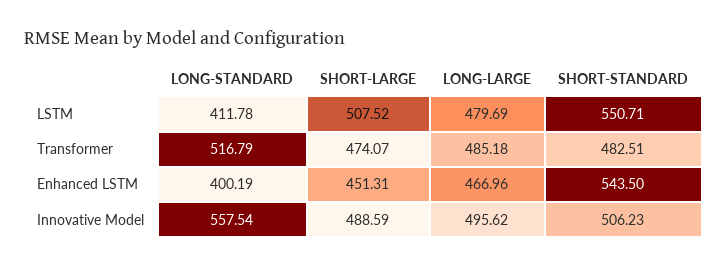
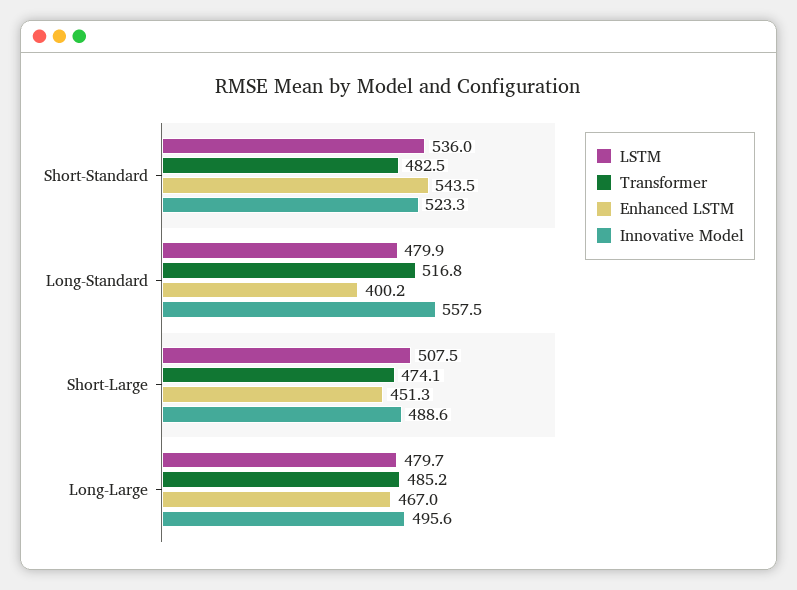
LSTM, LONG-STANDARD: 411.78 -> 479.9
LSTM, SHORT-STANDARD: 550.71 -> 536
Innovative Model, SHORT-STANDARD: 506.23 -> 523.3

